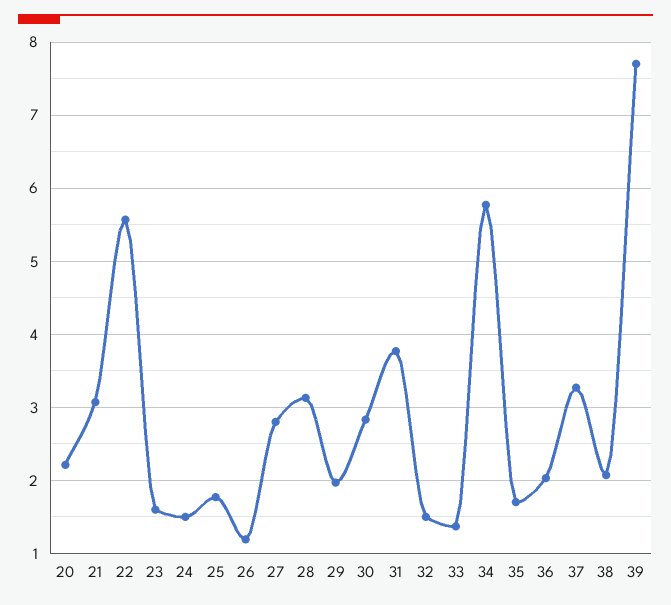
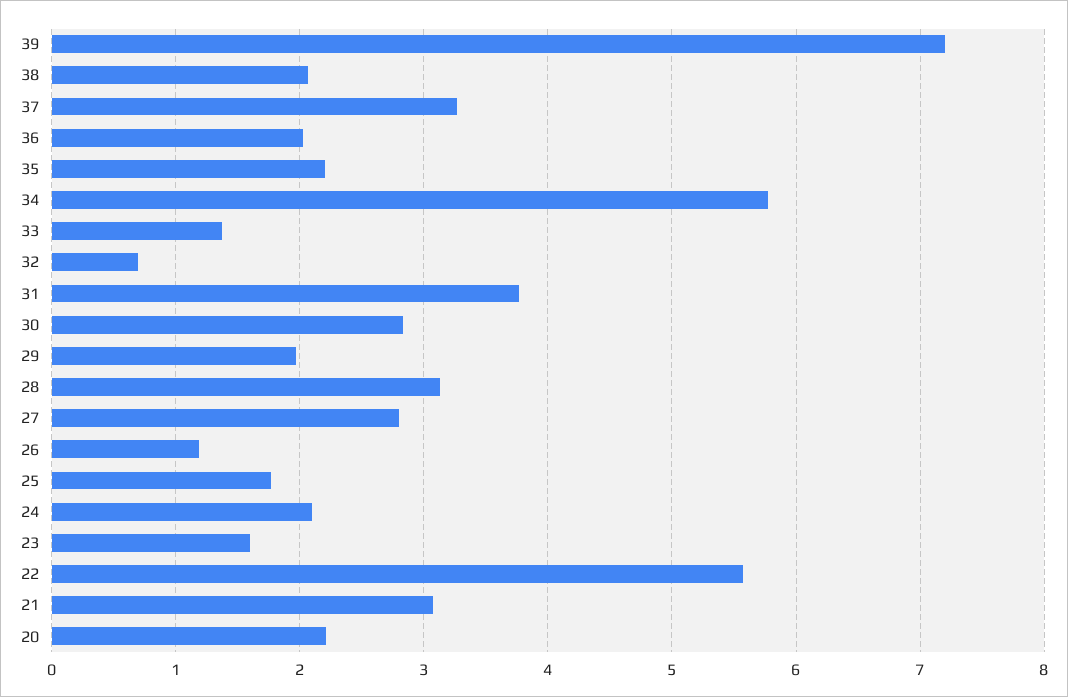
24: 1.5 -> 2.1
32: 1.5 -> 0.7
35: 1.7 -> 2.2
39: 7.7 -> 7.2

